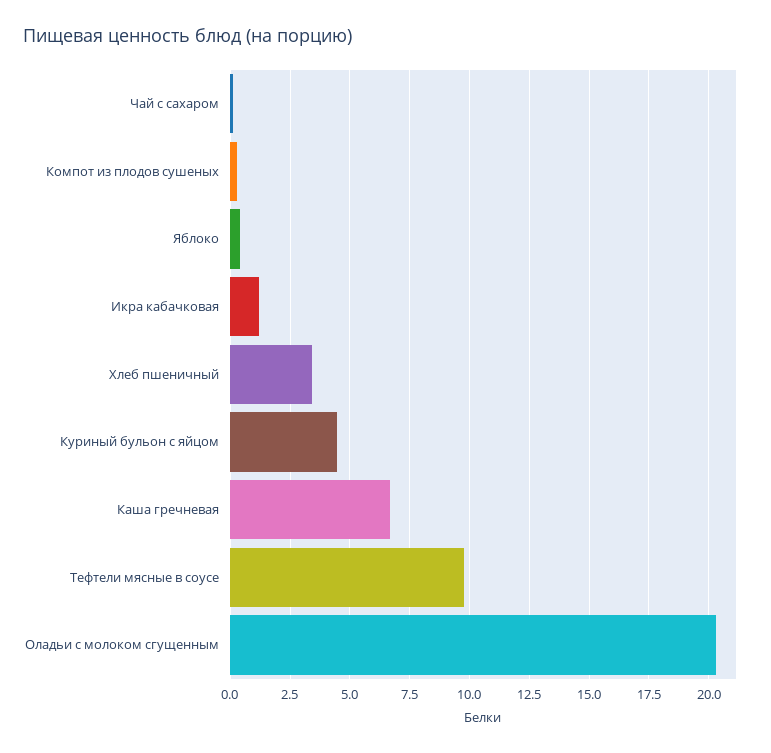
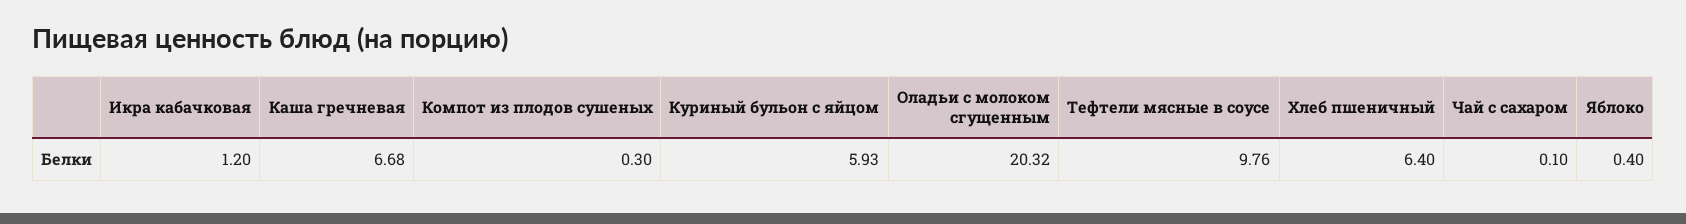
Хлеб пшеничный: 3.5 -> 6.4
Куриный бульон с яйцом: 4.5 -> 5.93

